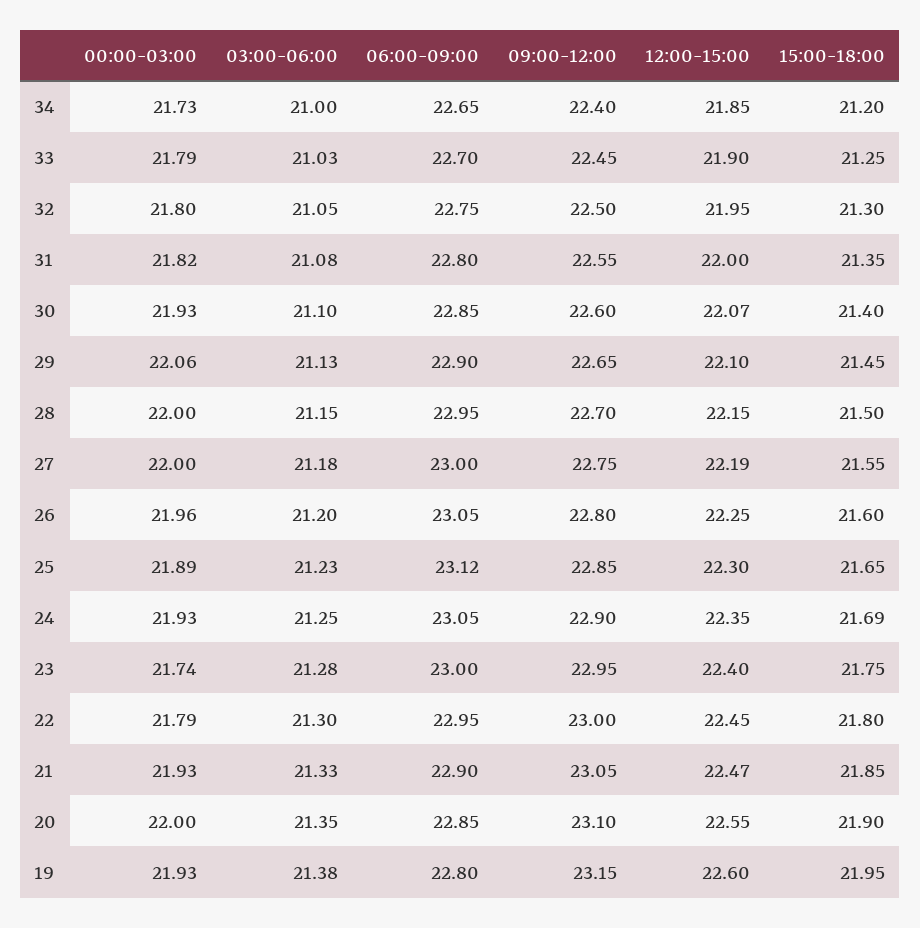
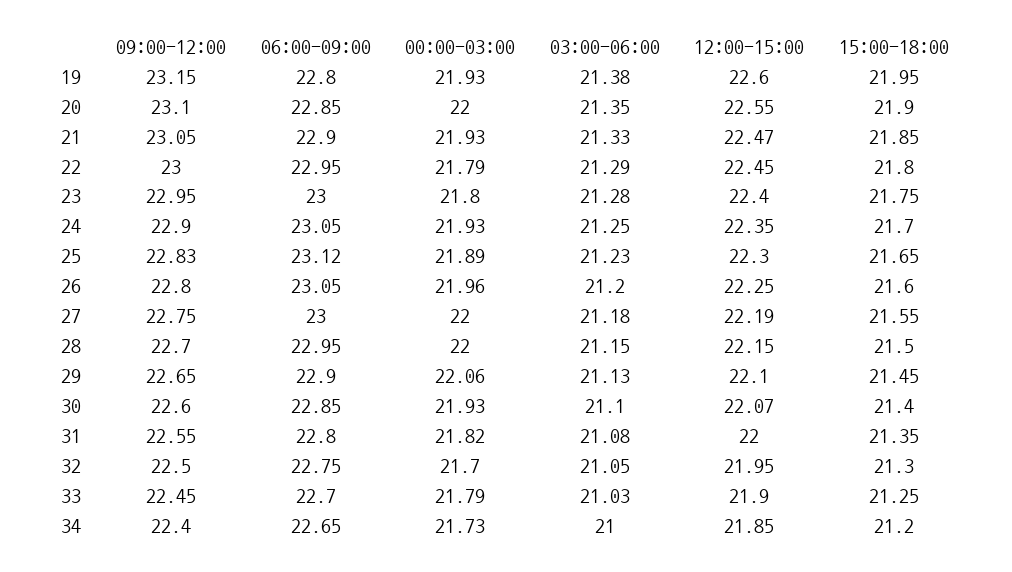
00:00-03:00, 32: 21.8 -> 21.7
09:00-12:00, 25: 22.85 -> 22.83
15:00-18:00, 24: 21.69 -> 21.7
00:00-03:00, 23: 21.74 -> 21.8
03:00-06:00, 22: 21.3 -> 21.29

